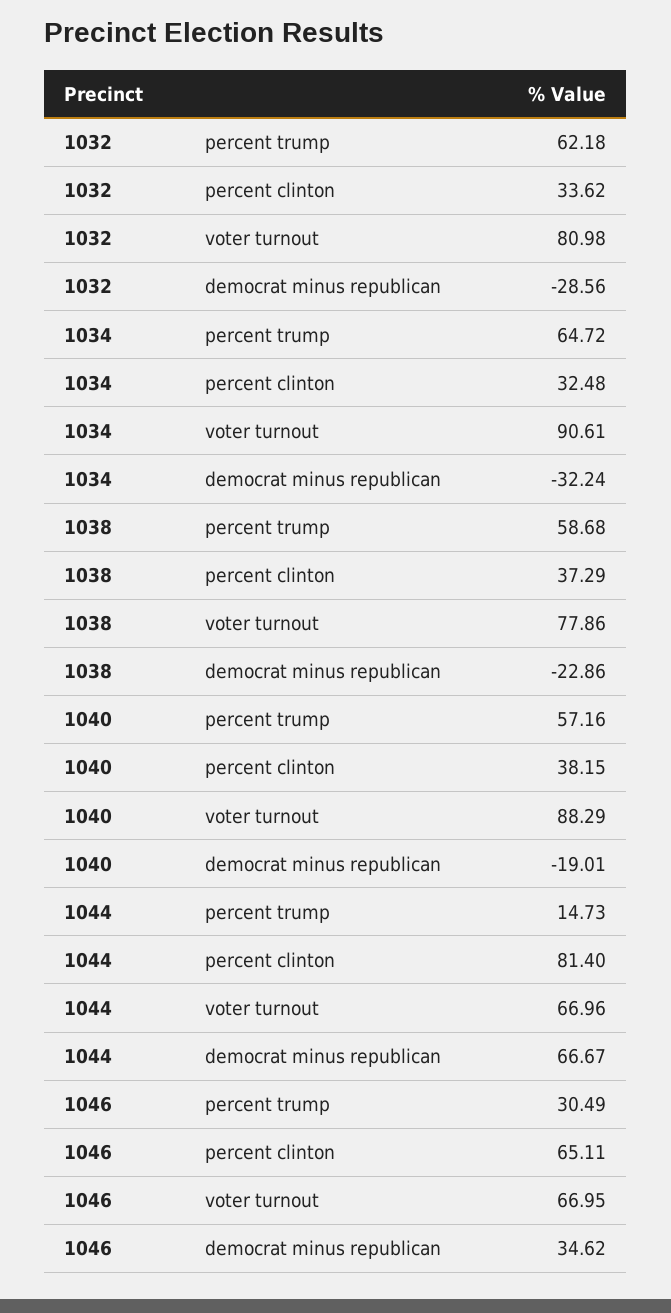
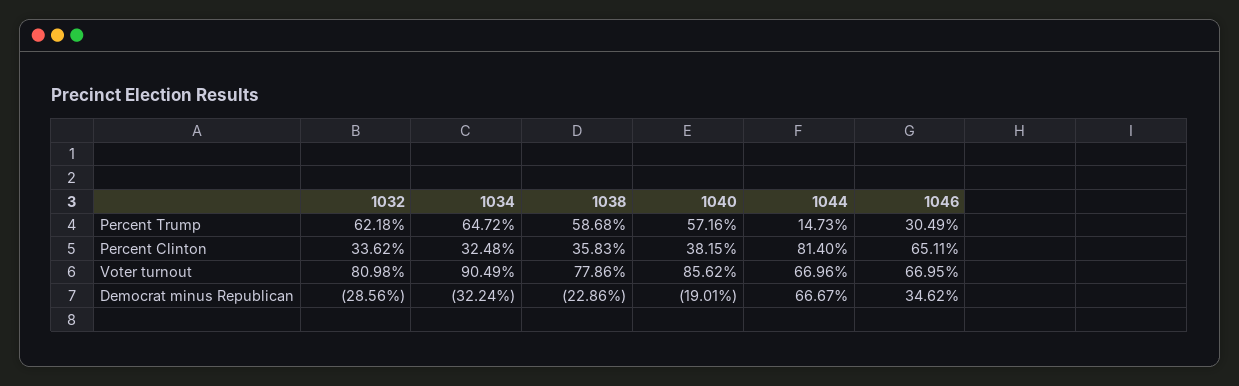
1034, voter turnout: 90.61 -> 90.49
1038, percent clinton: 37.29 -> 35.83
1040, voter turnout: 88.29 -> 85.62

